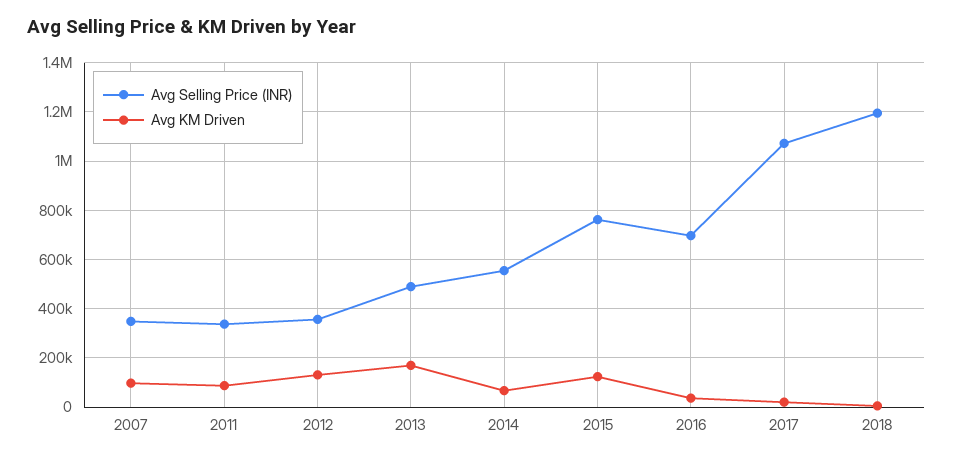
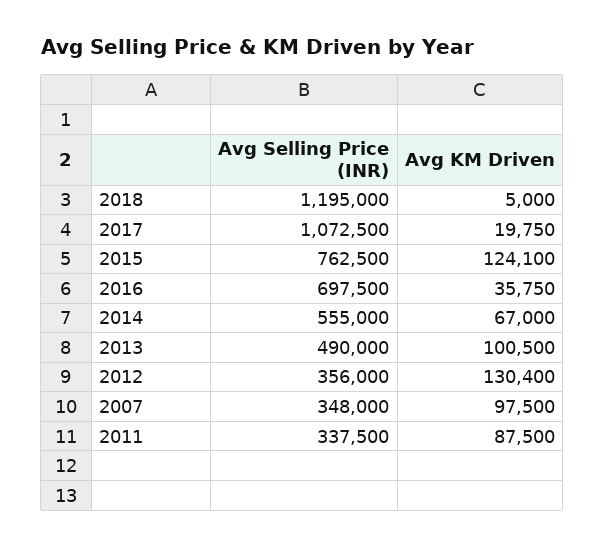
Avg KM Driven, 2013: 175000 -> 100500

